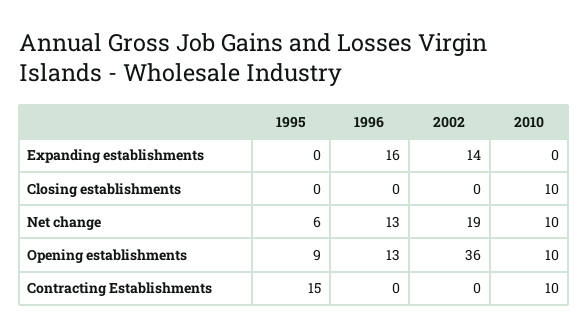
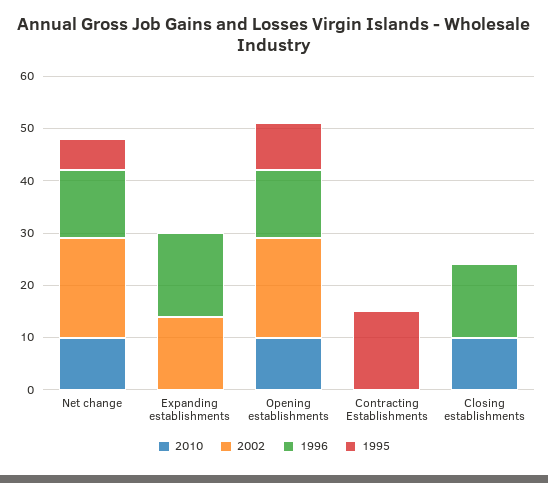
1996, Closing establishments: 0 -> 15
2002, Opening establishments: 36 -> 20
2010, Contracting Establishments: 10 -> 0

